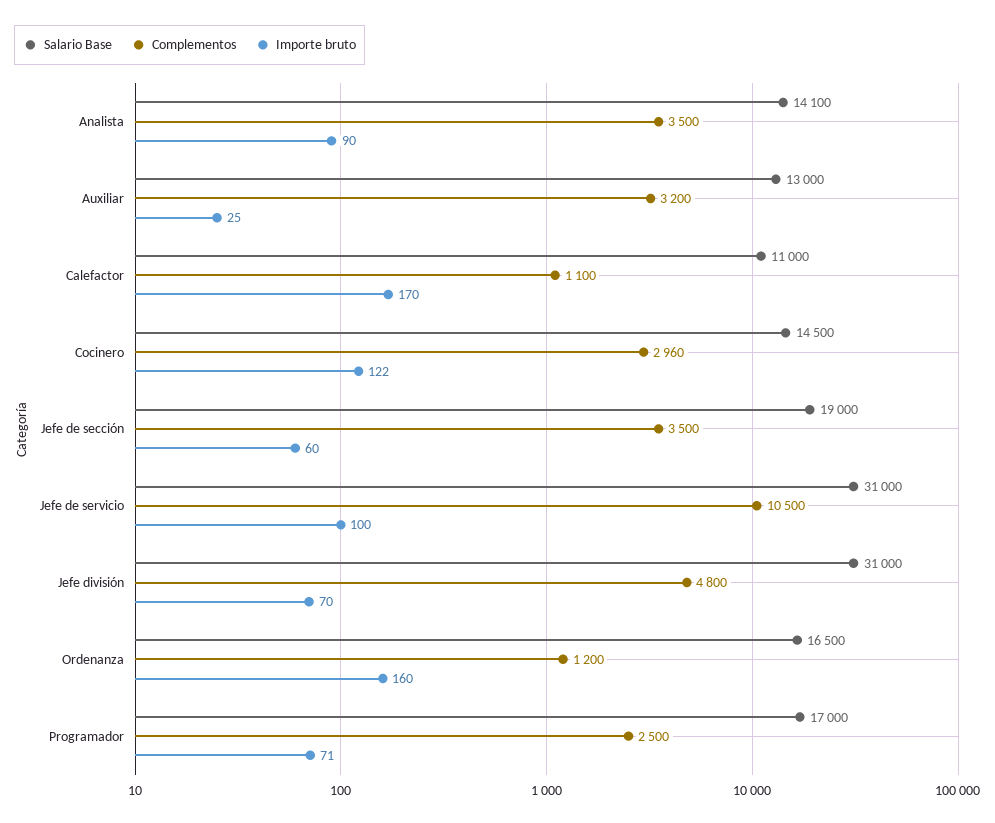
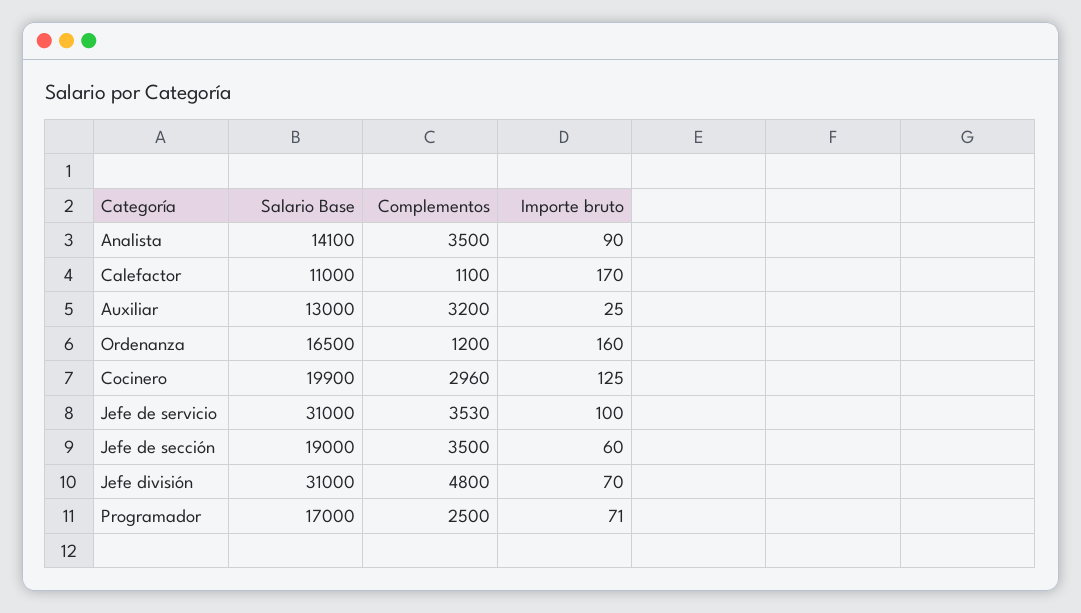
Salario Base, Cocinero: 14500 -> 19900
Importe bruto, Cocinero: 122 -> 125
Complementos, Jefe de servicio: 10500 -> 3530

